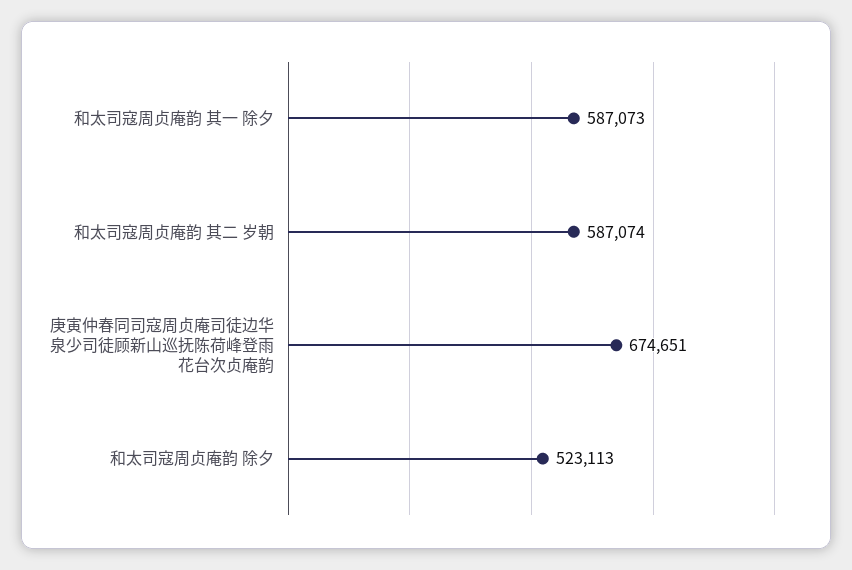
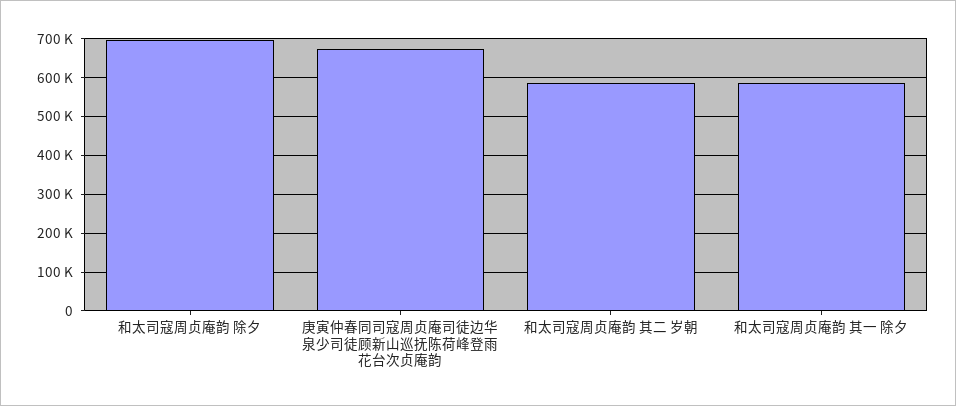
和太司寇周贞庵韵 除夕: 523113 -> 700000

